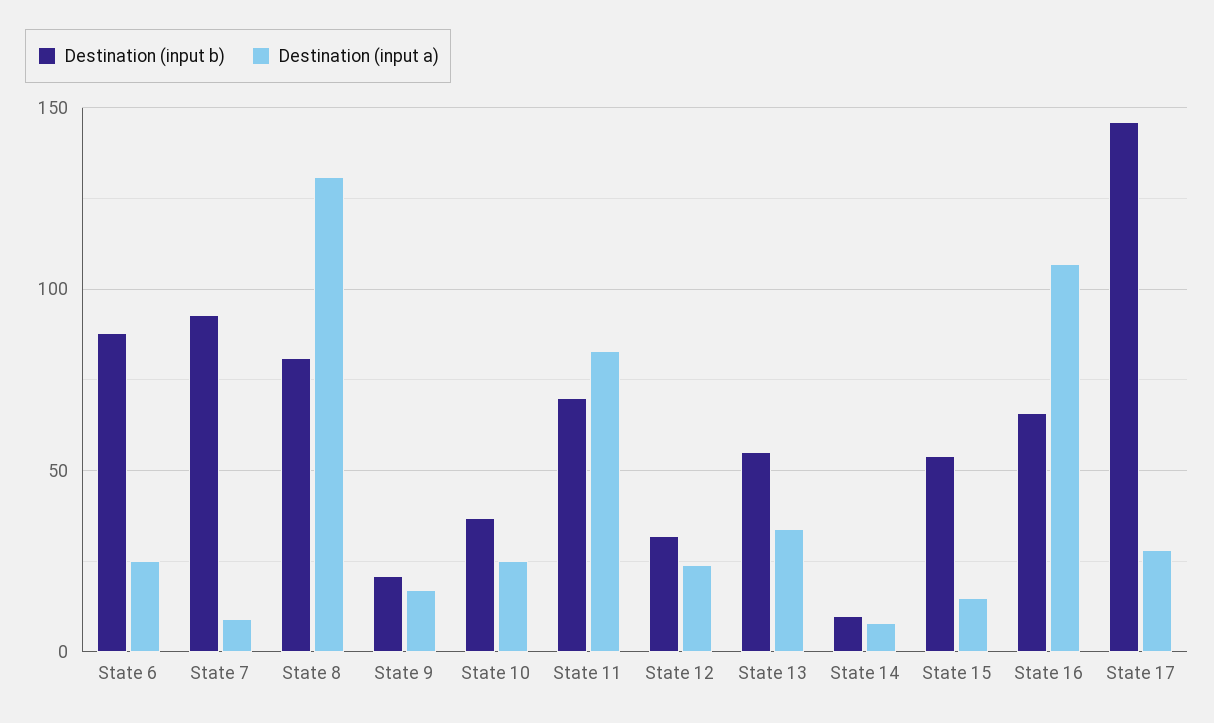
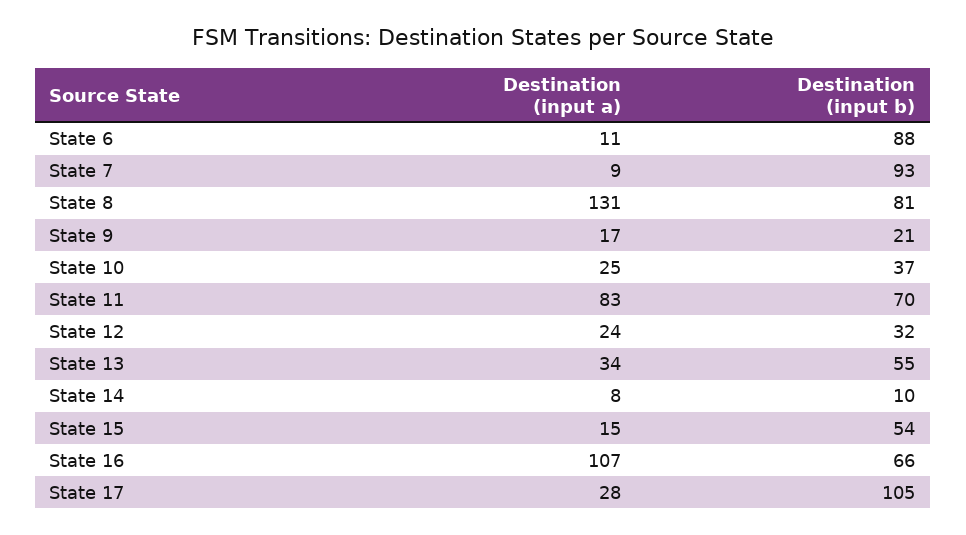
Destination (input a), State 6: 25 -> 11
Destination (input b), State 17: 145 -> 105

